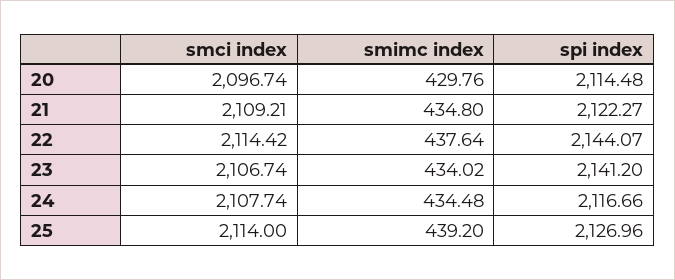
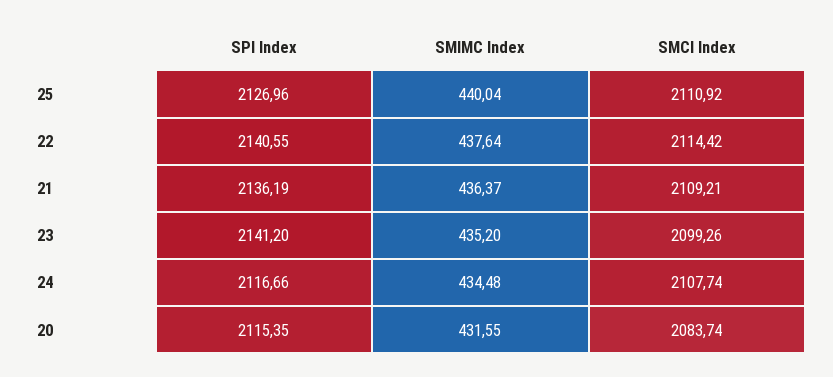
smci index, 20: 2096.74 -> 2083.74
smimc index, 20: 429.76 -> 431.55
spi index, 20: 2114.48 -> 2115.35
smimc index, 21: 434.8 -> 436.37
spi index, 21: 2122.27 -> 2136.19
spi index, 22: 2144.07 -> 2140.55
smci index, 23: 2106.74 -> 2099.26
smimc index, 23: 434.02 -> 435.2
smci index, 25: 2114 -> 2110.92
smimc index, 25: 439.2 -> 440.04

